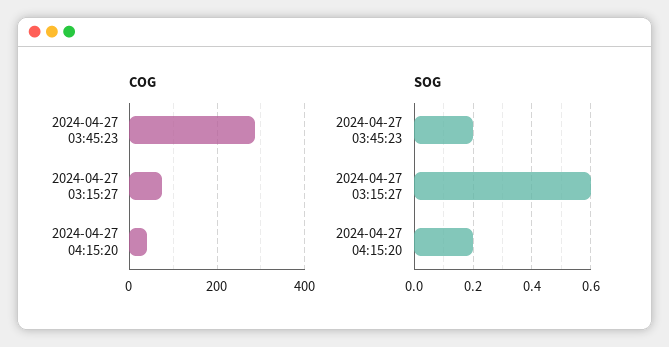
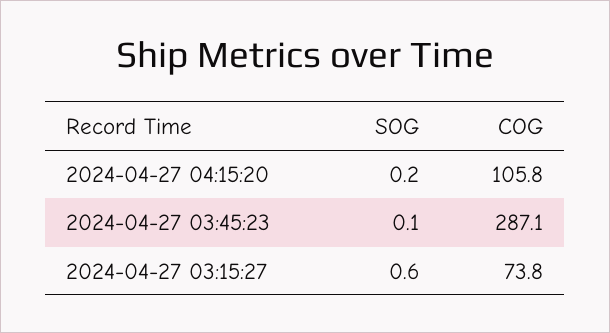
COG, 2024-04-27 04:15:20: 40 -> 105.8
SOG, 2024-04-27 03:45:23: 0.2 -> 0.1

